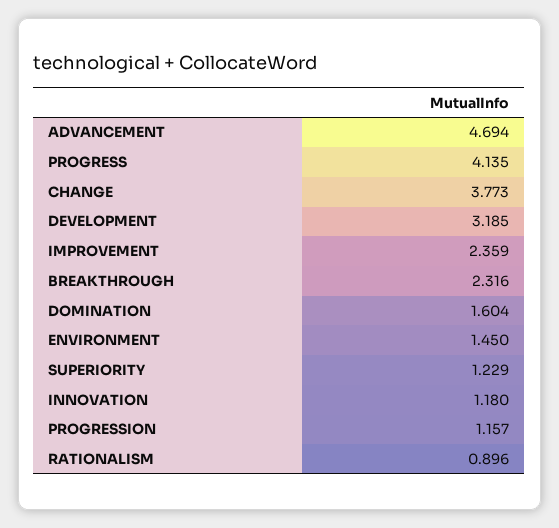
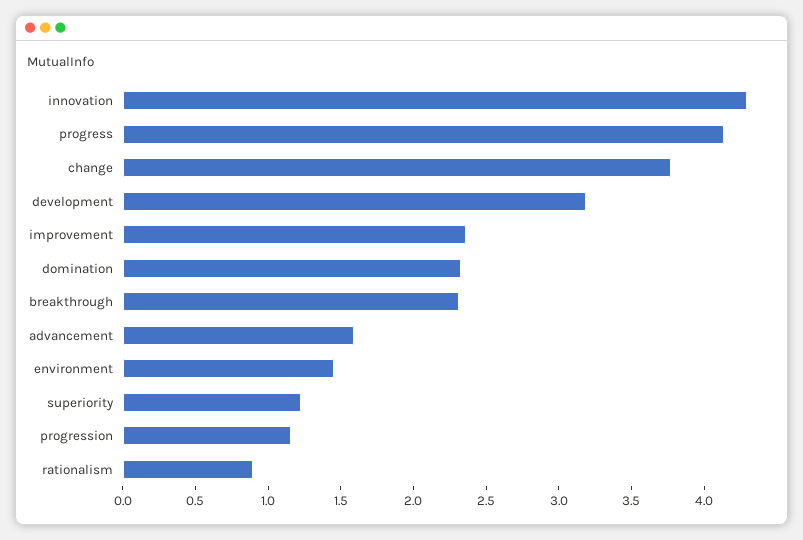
ADVANCEMENT: 4.694 -> 1.6
DOMINATION: 1.604 -> 2.3
INNOVATION: 1.18 -> 4.3

